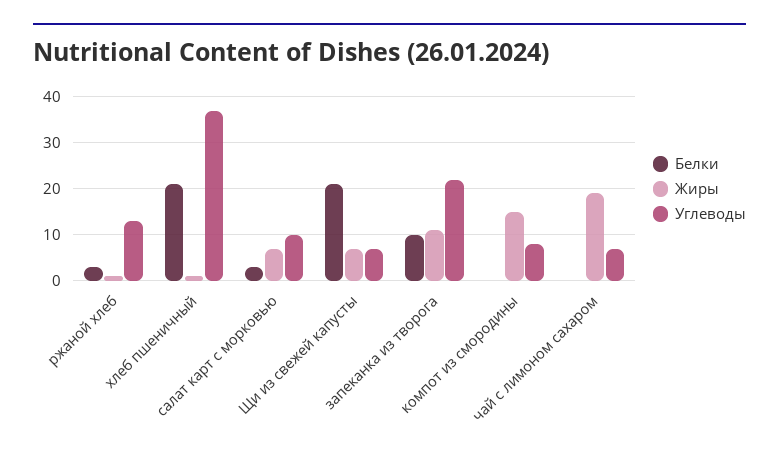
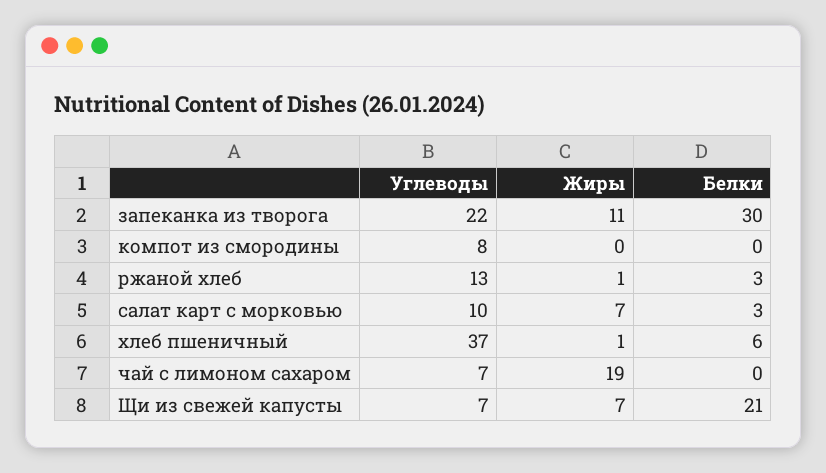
Белки, хлеб пшеничный: 20 -> 6
Белки, запеканка из творога: 10 -> 30
Жиры, компот из смородины: 15 -> 0

